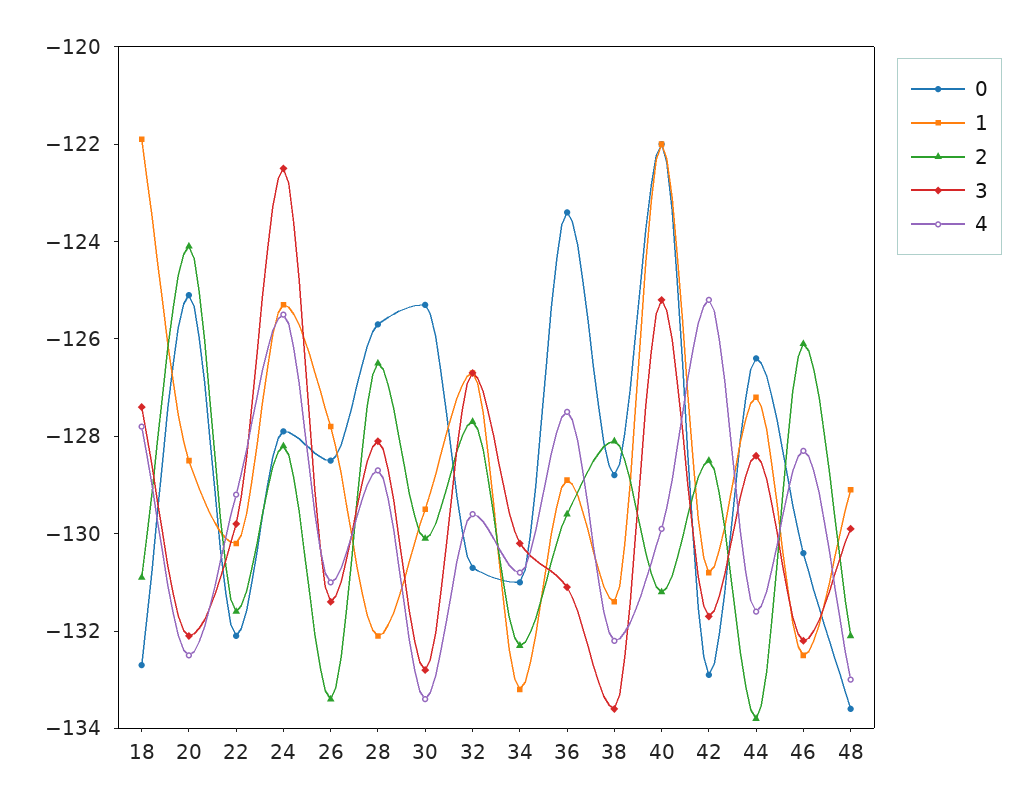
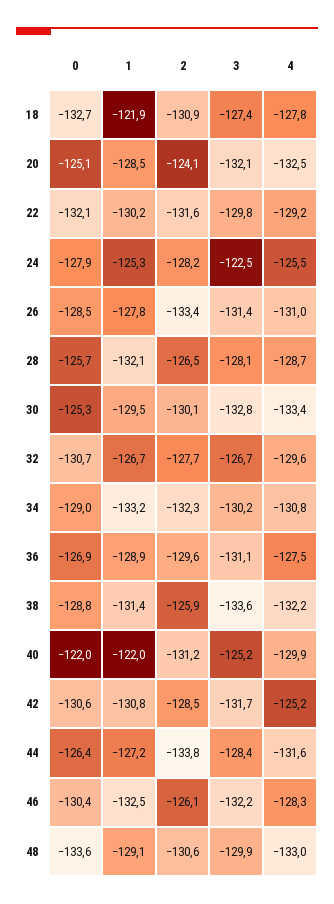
0, 34: -131 -> -129
0, 36: -123.5 -> -126.9
2, 38: -128 -> -125.9
0, 42: -133 -> -130.6
2, 48: -132 -> -130.6

